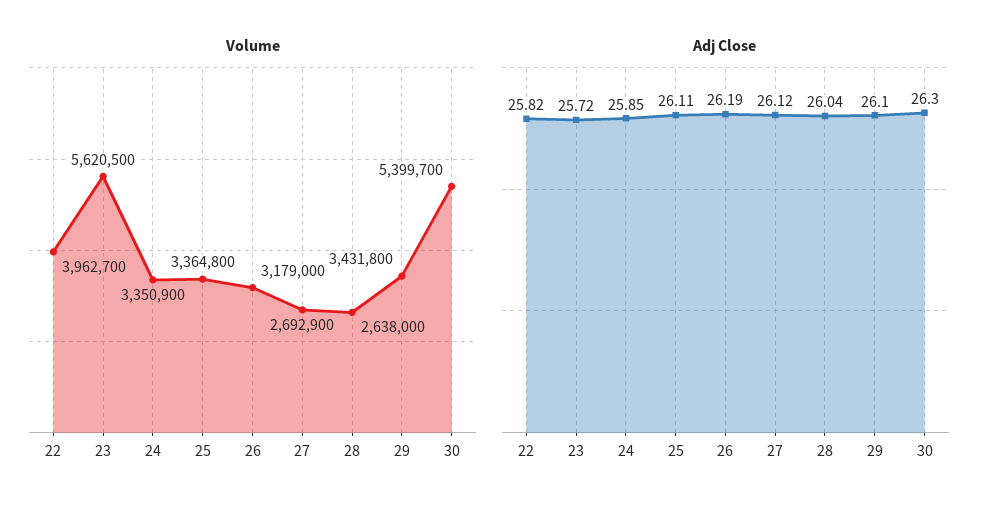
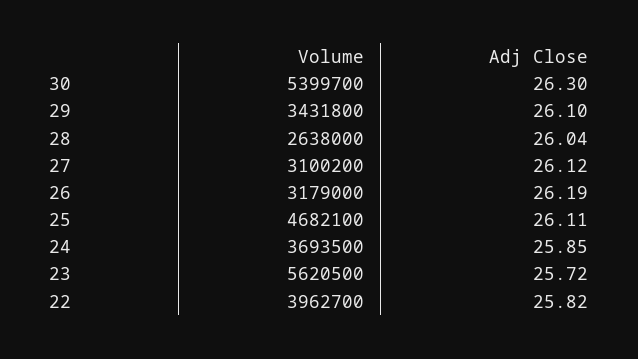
Volume, 24: 3350900 -> 3693500
Volume, 25: 3364800 -> 4682100
Volume, 27: 2692900 -> 3100200

